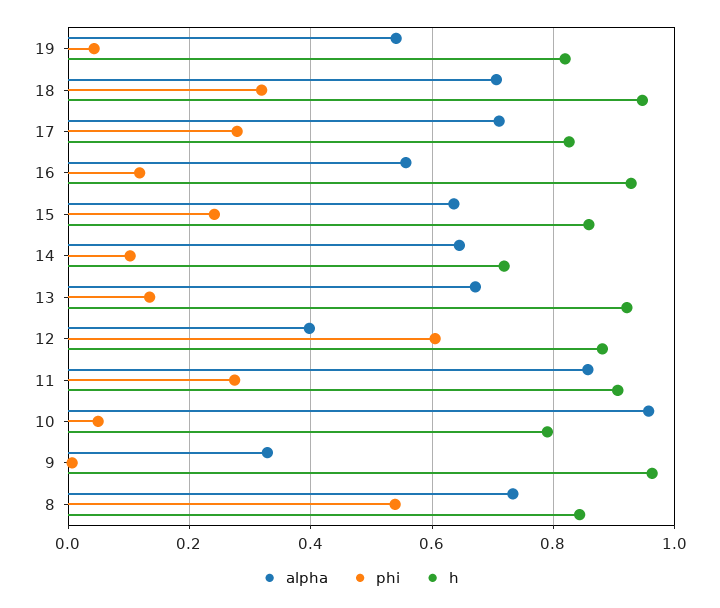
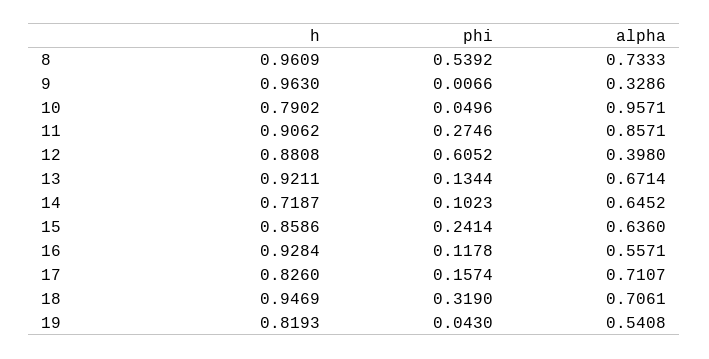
phi, 17: 0.28 -> 0.1574
h, 8: 0.84 -> 0.9609

